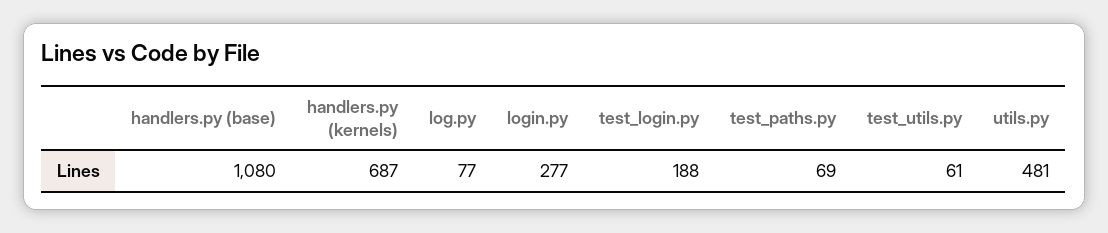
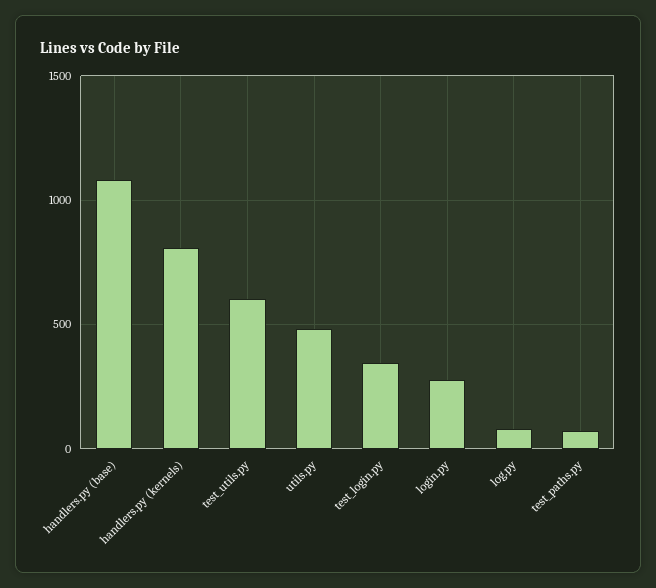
handlers.py (kernels): 687 -> 800
test_login.py: 188 -> 350
test_utils.py: 61 -> 600

